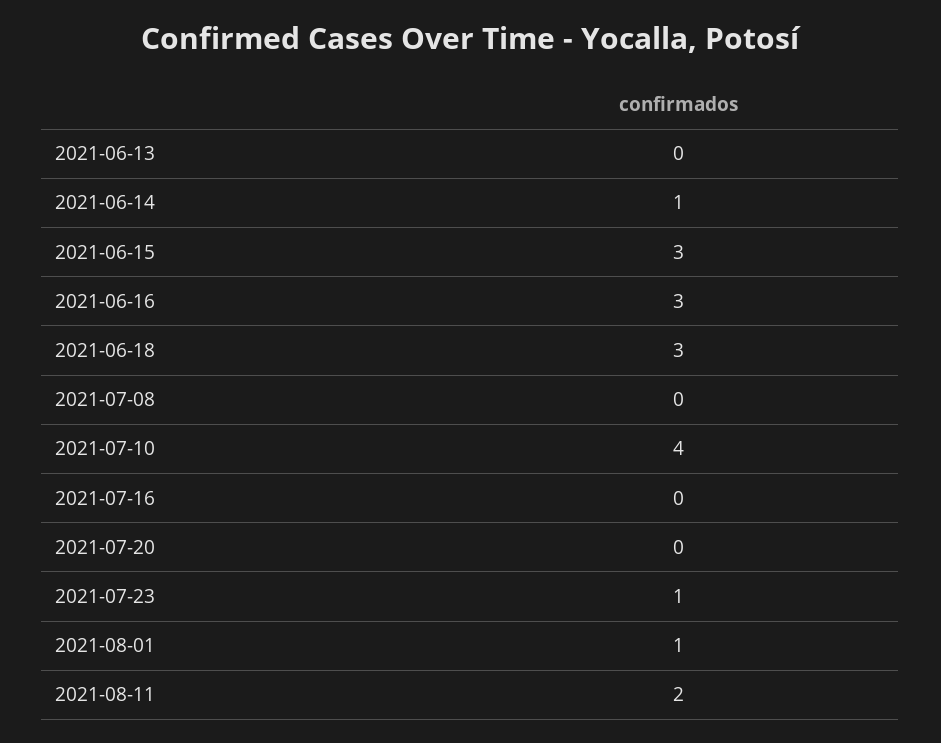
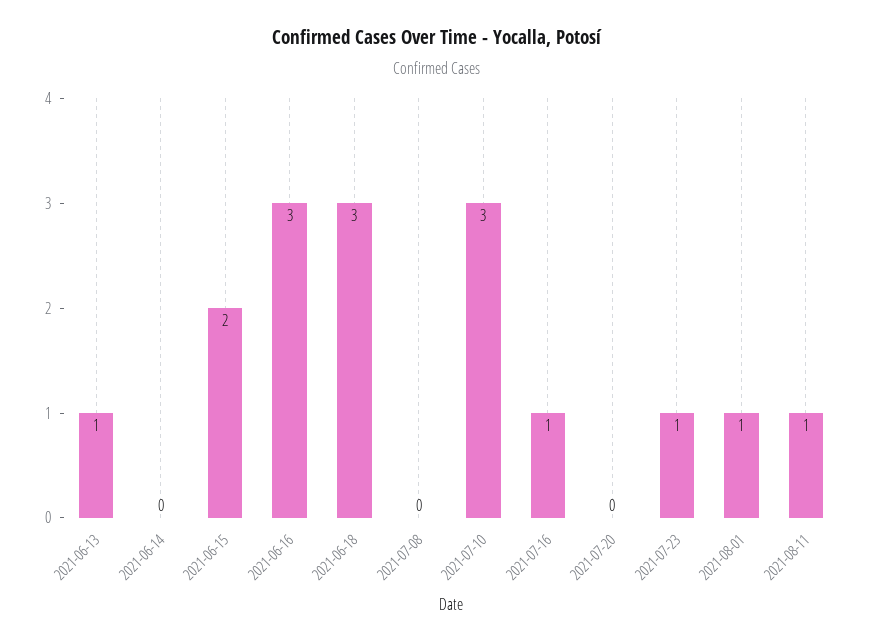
2021-06-13: 0 -> 1
2021-06-14: 1 -> 0
2021-06-15: 3 -> 2
2021-07-10: 4 -> 3
2021-07-16: 0 -> 1
2021-08-11: 2 -> 1

